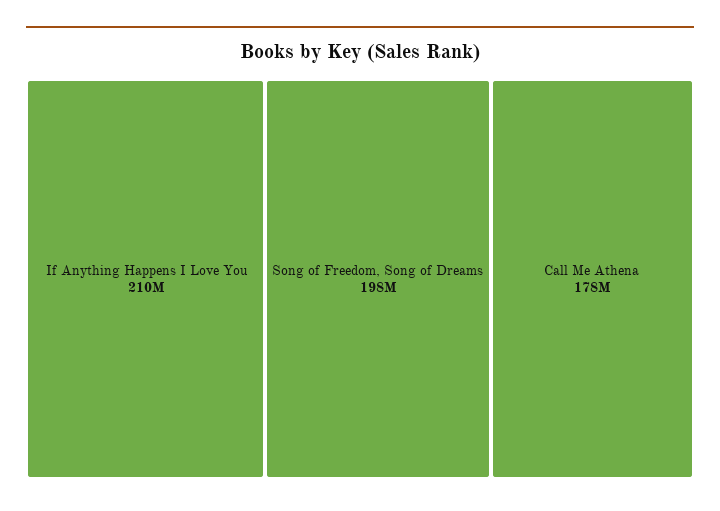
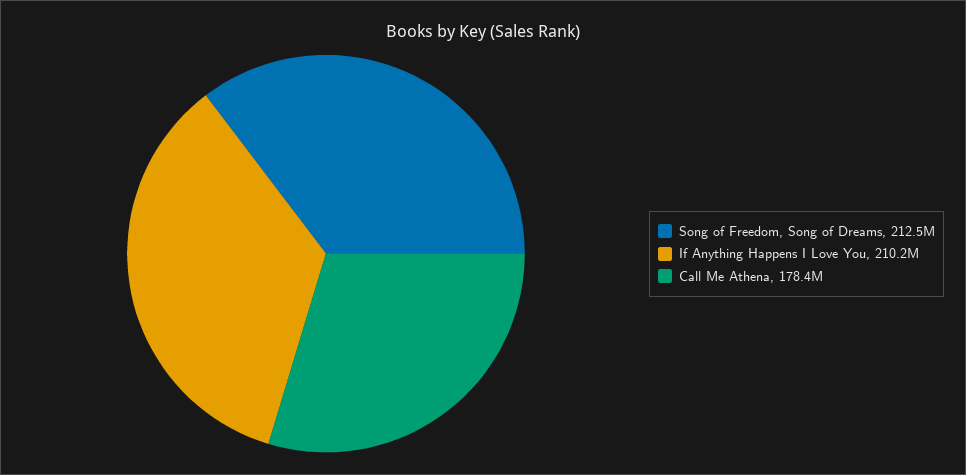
Song of Freedom, Song of Dreams: 198000000 -> 212500000

